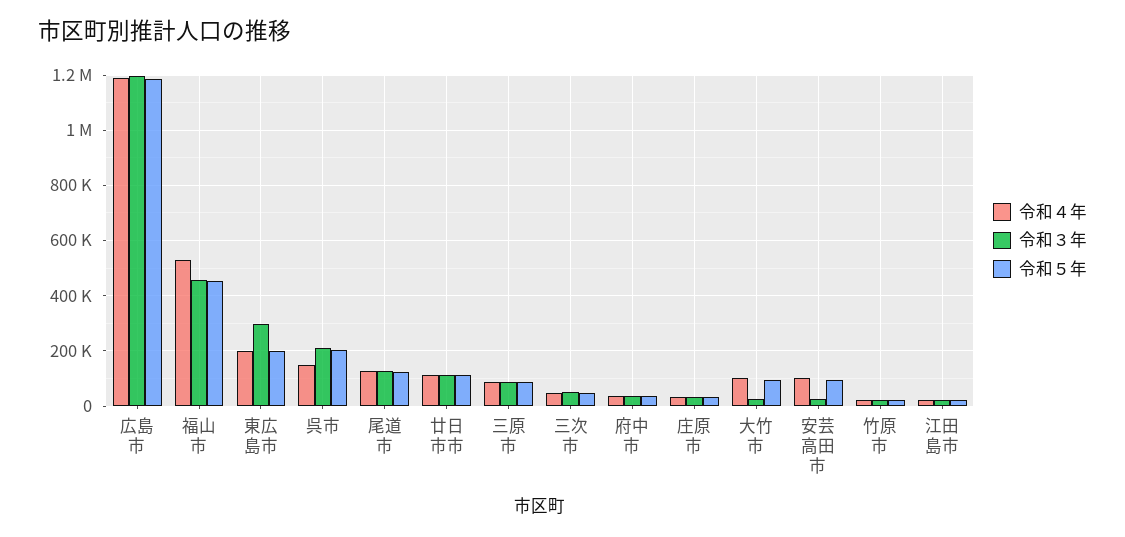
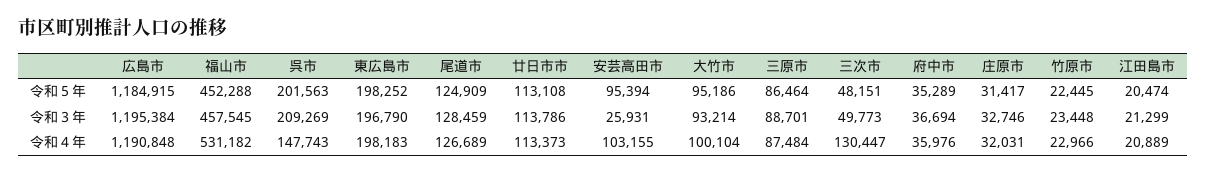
令和３年, 東広島市: 300000 -> 196790
令和４年, 三次市: 50000 -> 130447
令和３年, 大竹市: 25000 -> 93214

